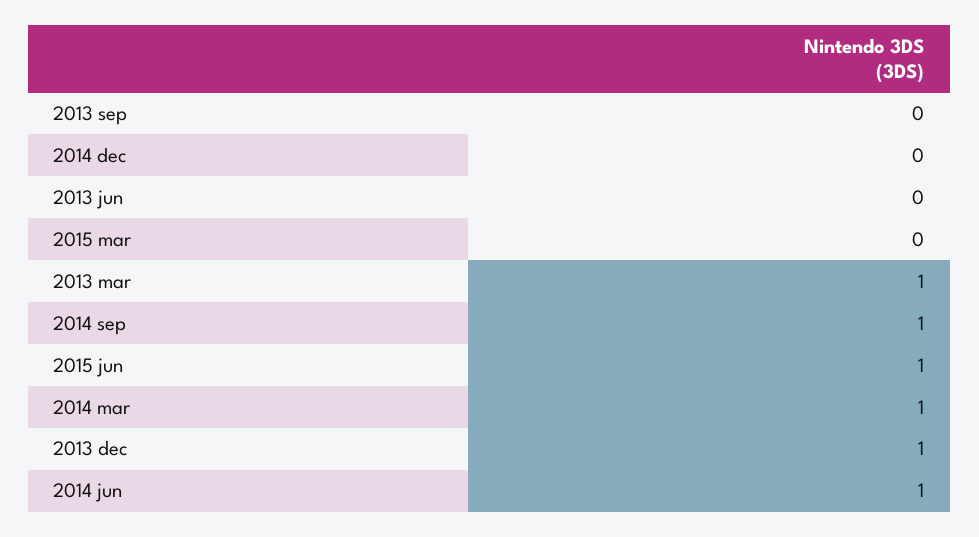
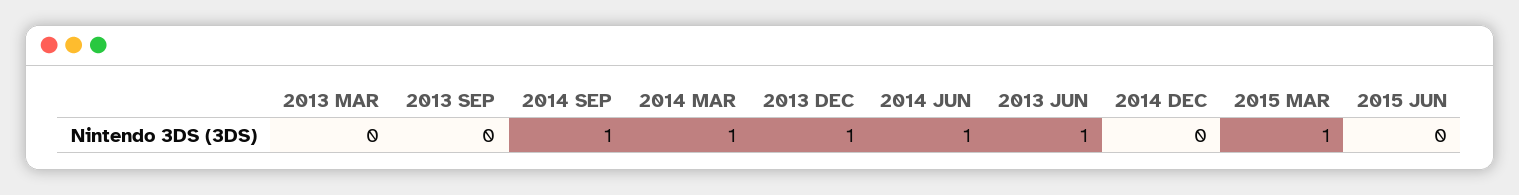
2013 jun: 0 -> 1
2015 mar: 0 -> 1
2013 mar: 1 -> 0
2015 jun: 1 -> 0

